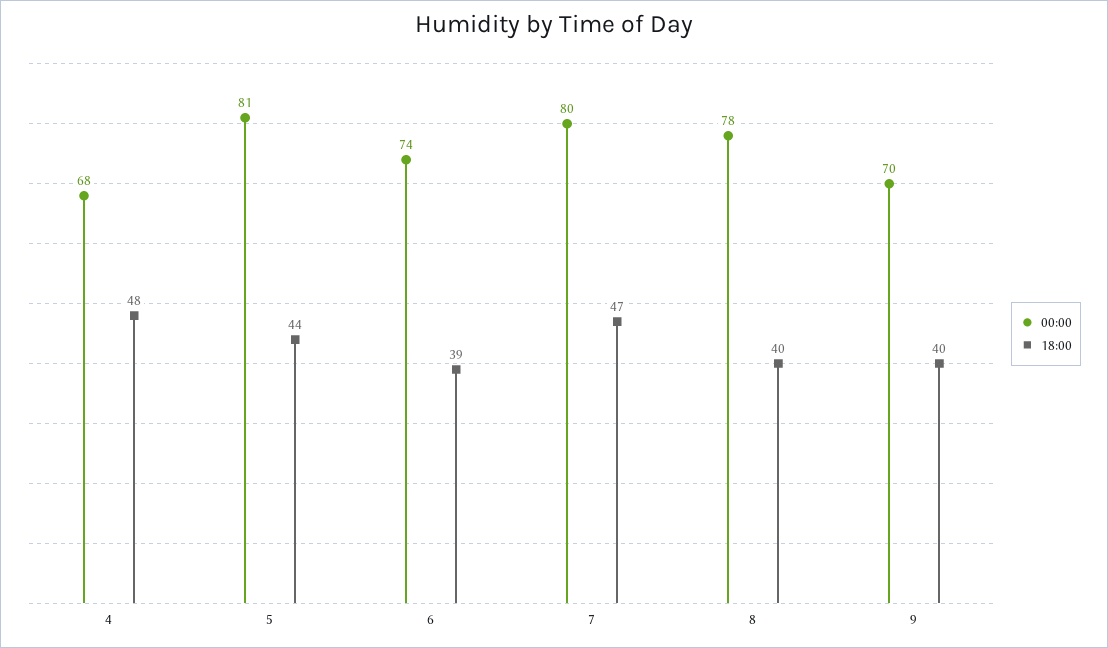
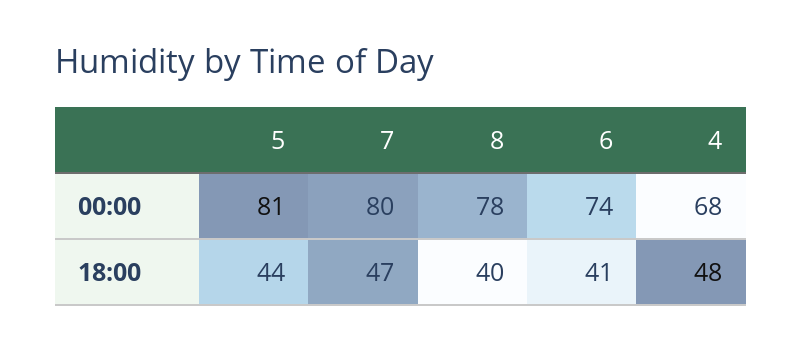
18:00, 6: 39 -> 41
00:00, 9: 70 -> none
18:00, 9: 40 -> none

